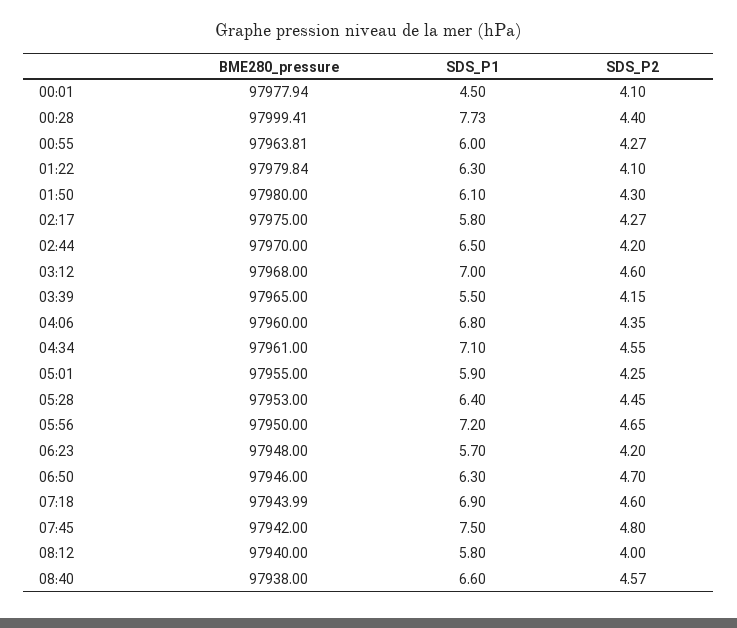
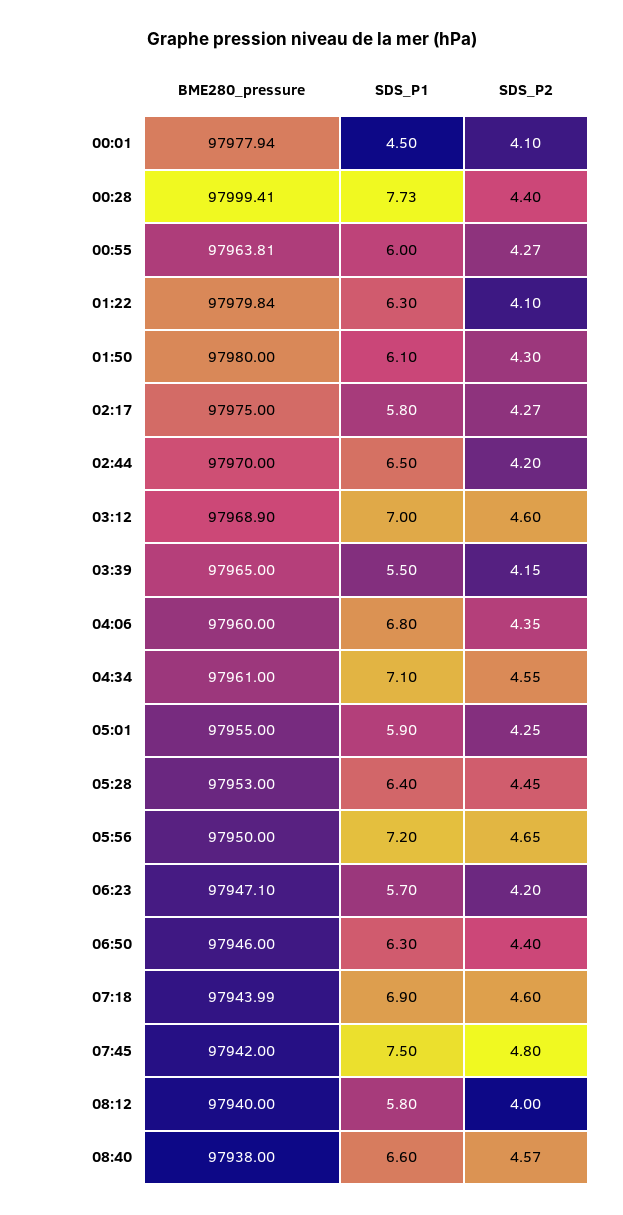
BME280_pressure, 03:12: 97968 -> 97968.9
BME280_pressure, 06:23: 97948 -> 97947.1
SDS_P2, 06:50: 4.7 -> 4.4

